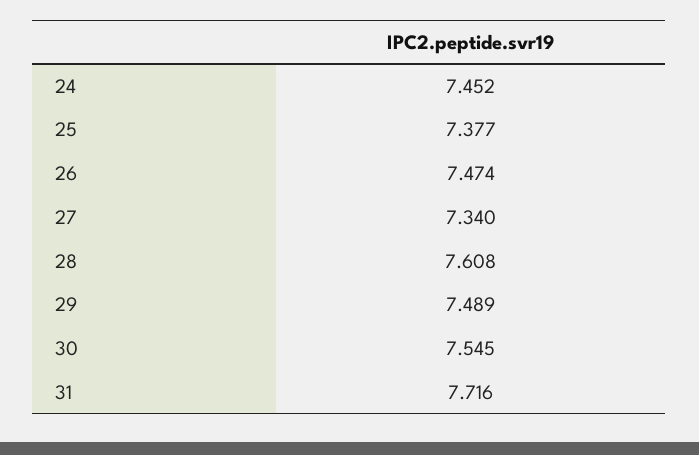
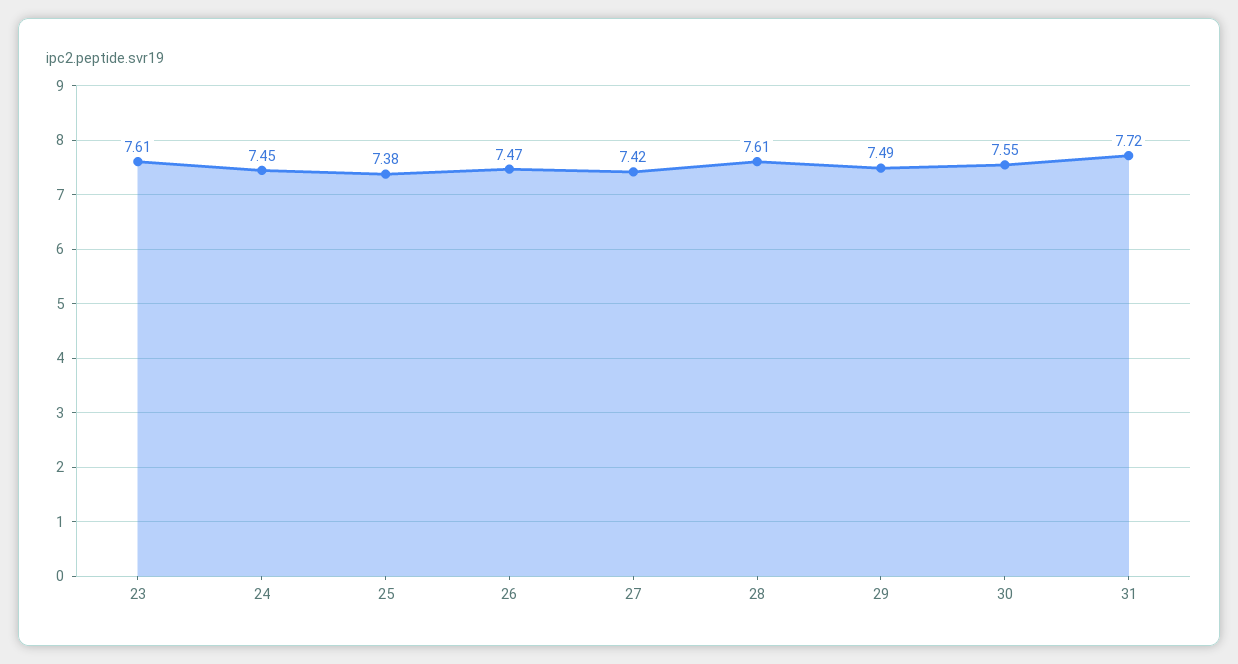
27: 7.34 -> 7.42
23: none -> 7.61

